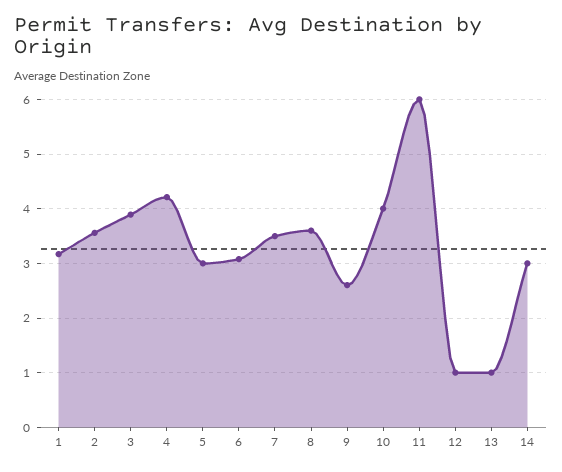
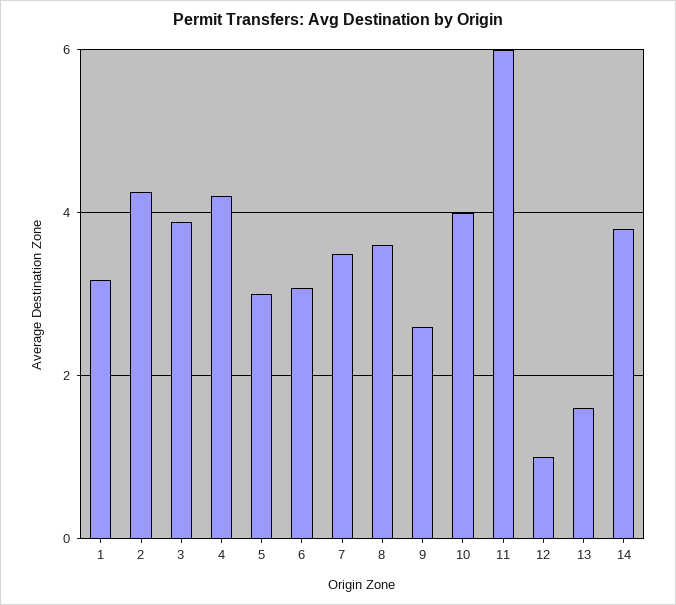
2: 3.6 -> 4.2
13: 1 -> 1.6
14: 3 -> 3.8

